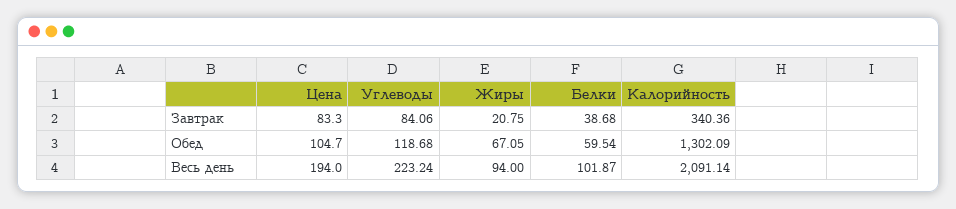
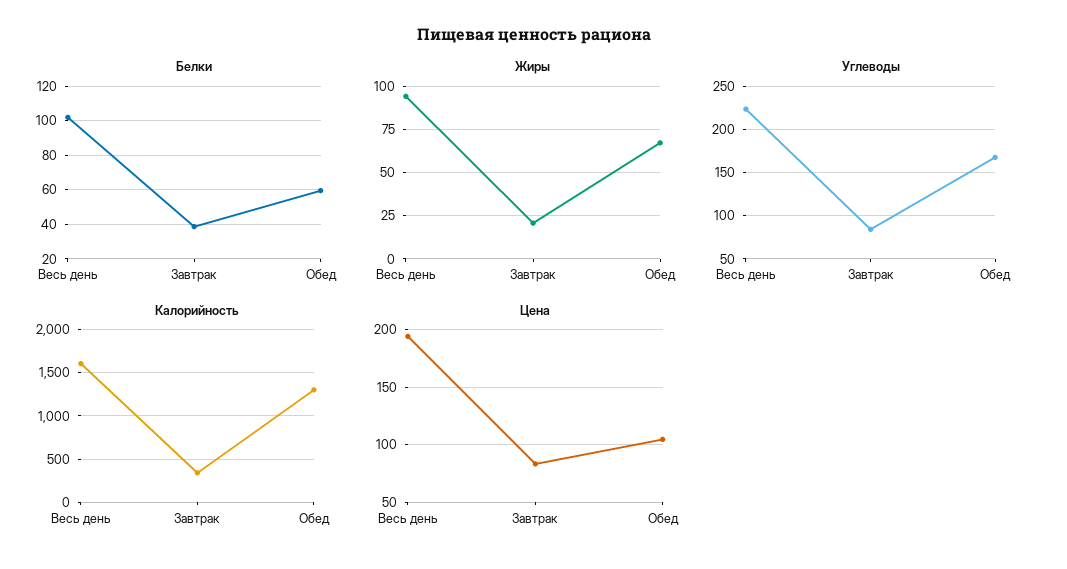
Углеводы, Обед: 118.68 -> 170
Калорийность, Весь день: 2091.14 -> 1600

